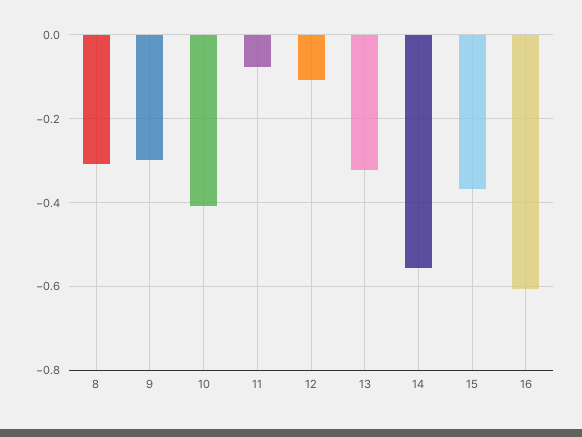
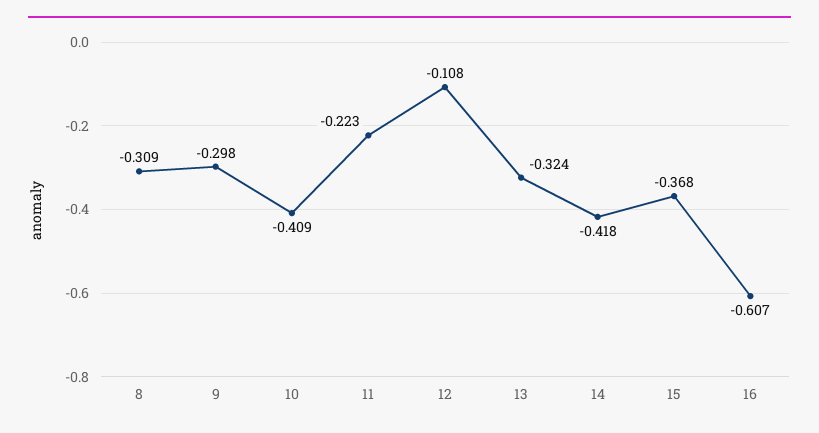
11: -0.08 -> -0.223
14: -0.56 -> -0.418

